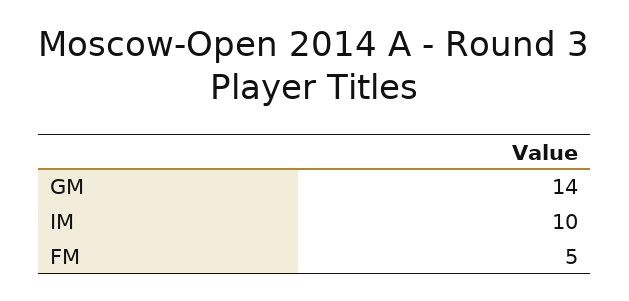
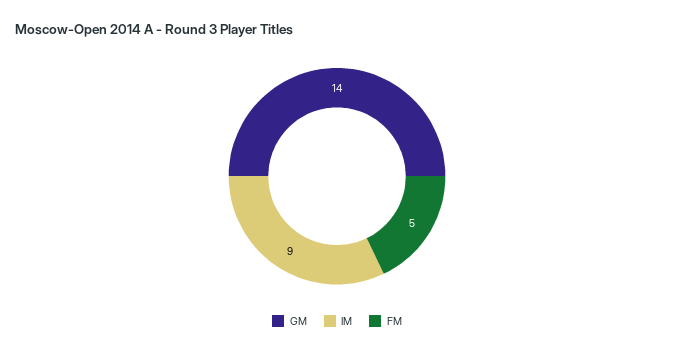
IM: 10 -> 9

